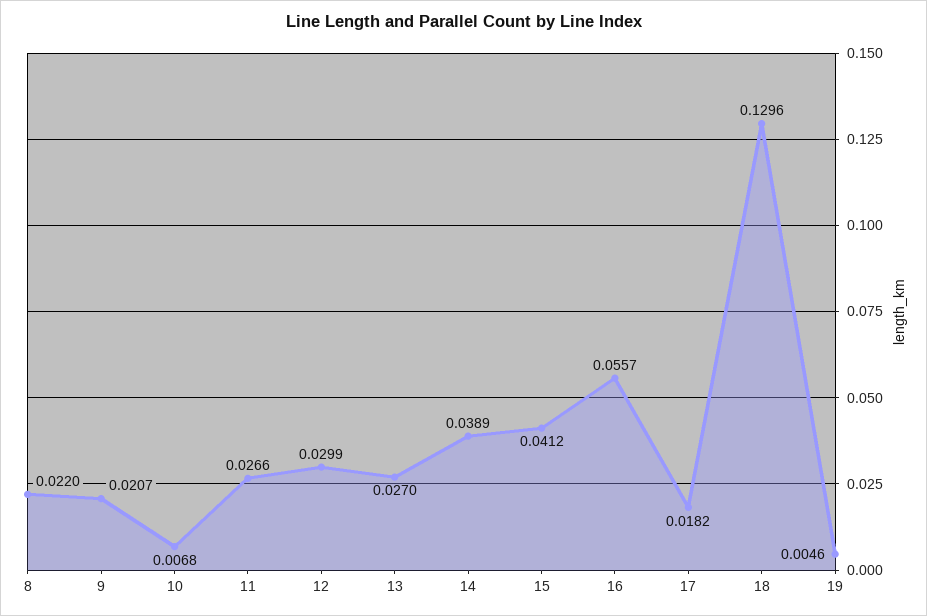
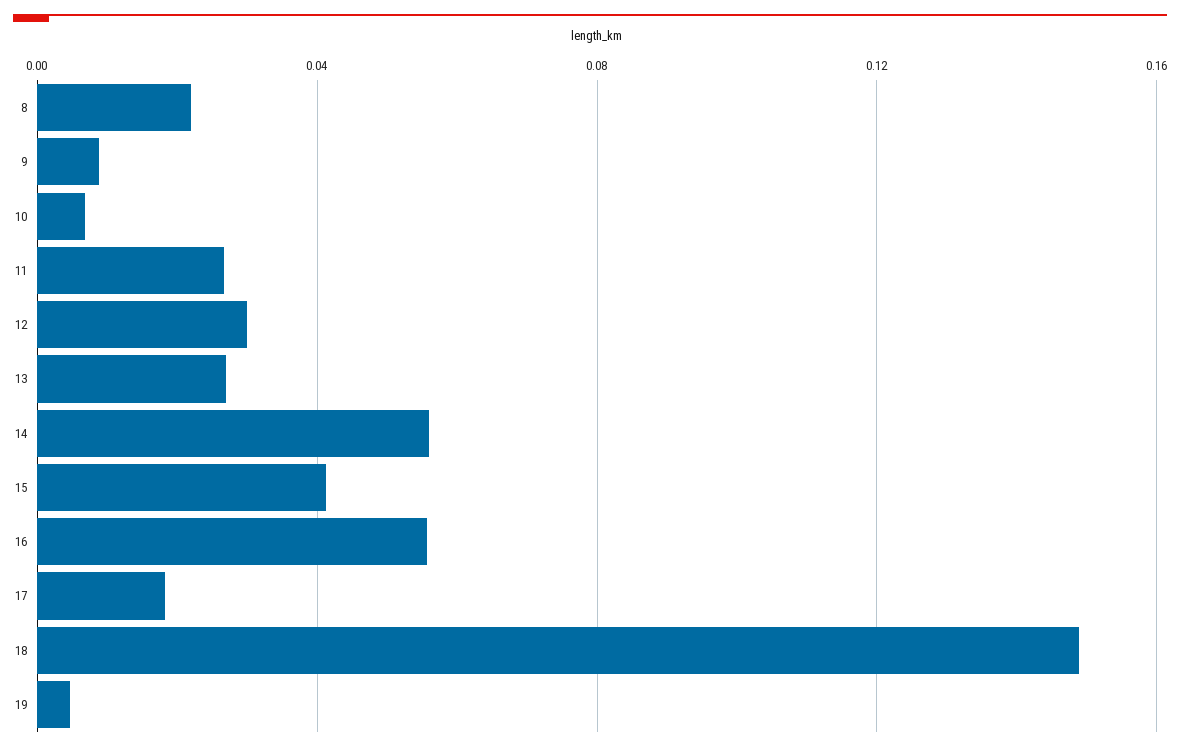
9: 0.0207 -> 0.01
14: 0.0389 -> 0.055
18: 0.1296 -> 0.15

